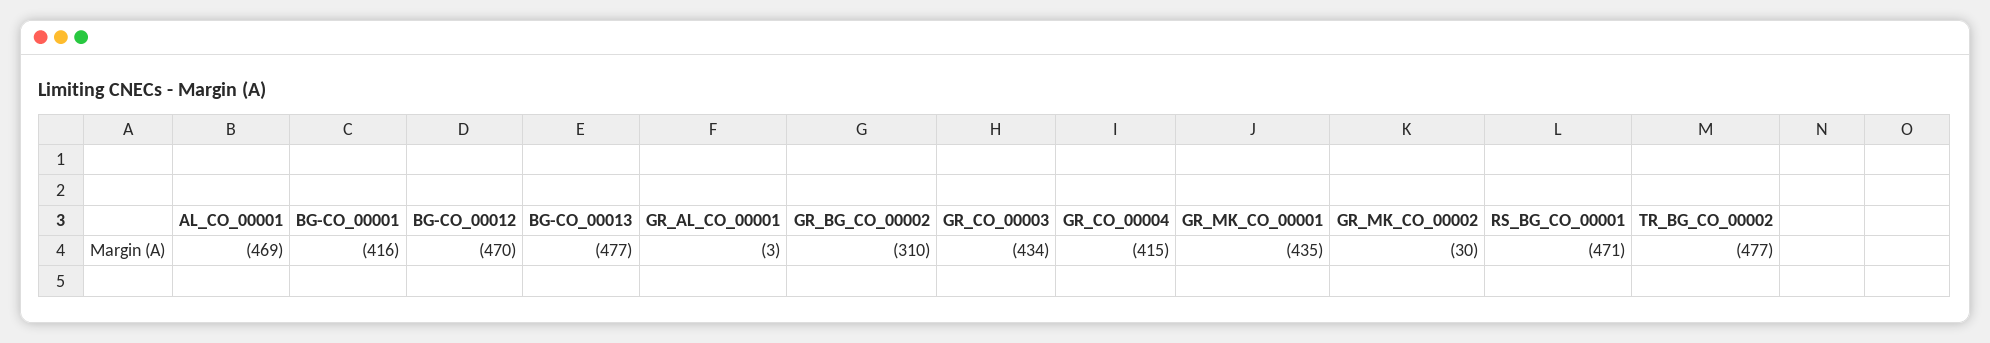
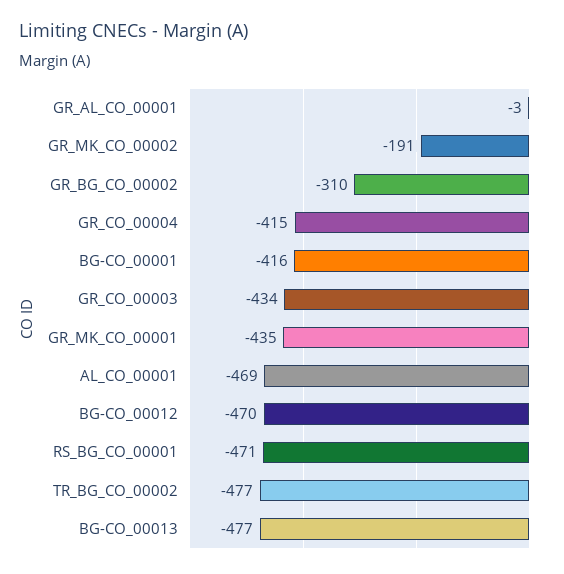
GR_MK_CO_00002: -30 -> -191

